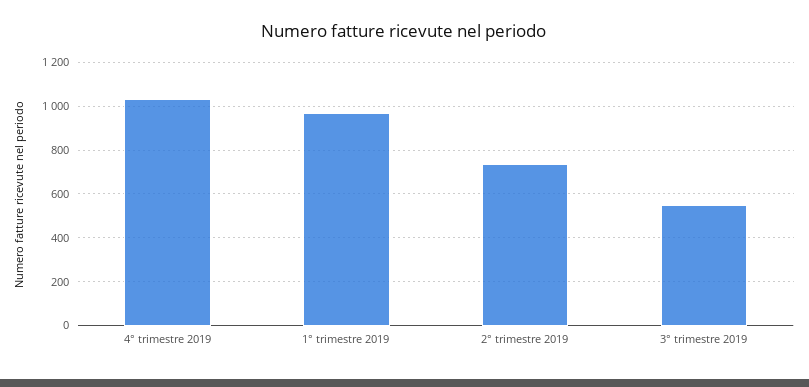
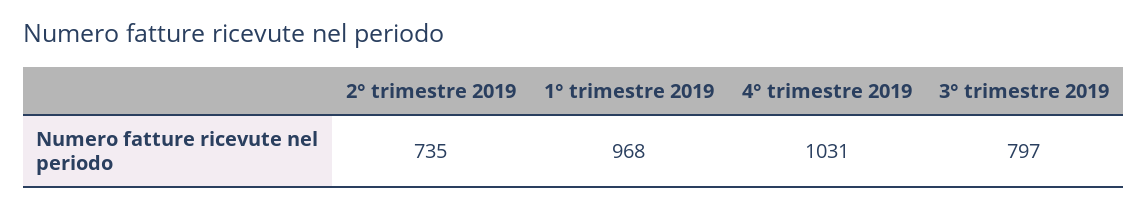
3° trimestre 2019: 550 -> 797

